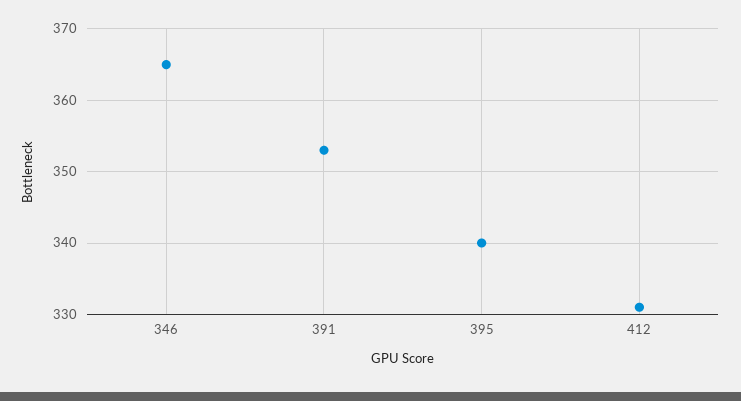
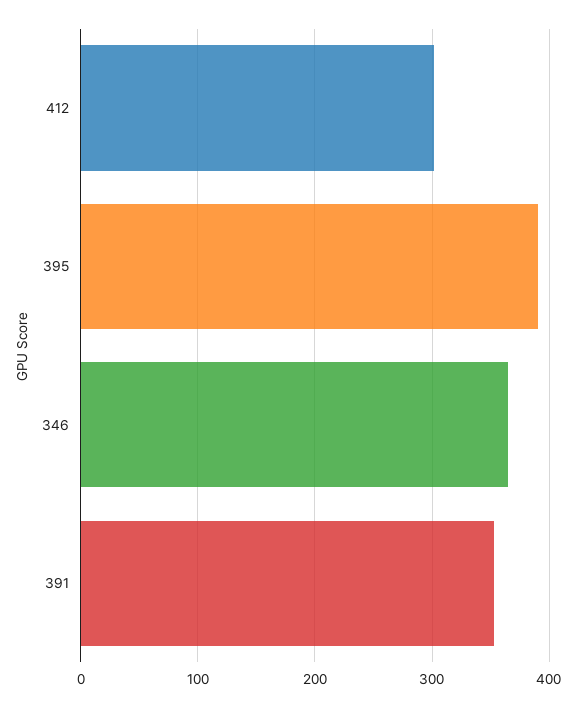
395: 340 -> 390
412: 331 -> 300

